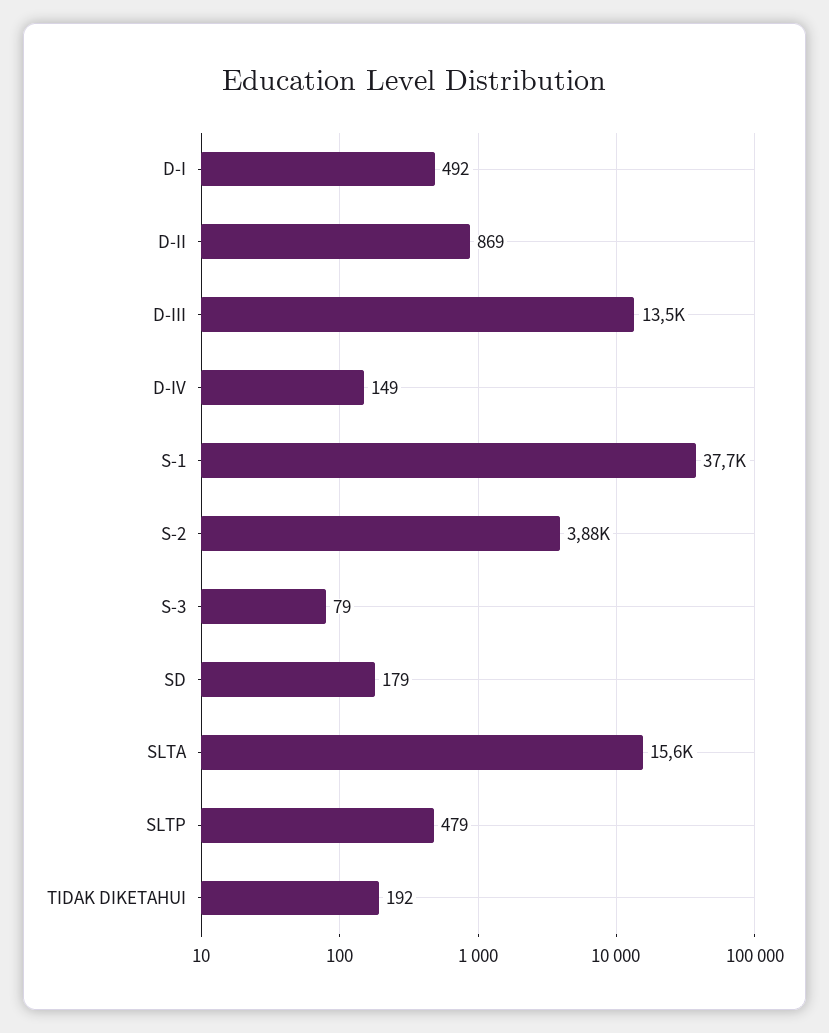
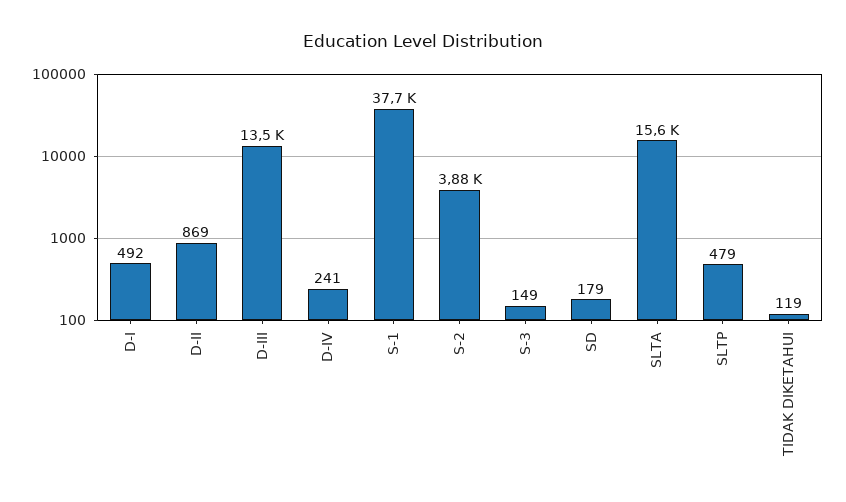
D-IV: 149 -> 241
S-3: 79 -> 149
TIDAK DIKETAHUI: 192 -> 119

